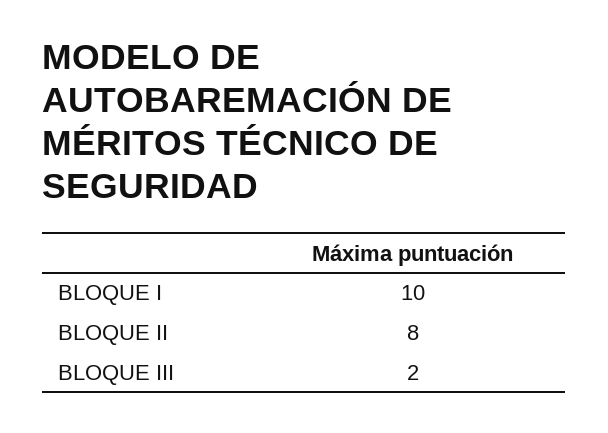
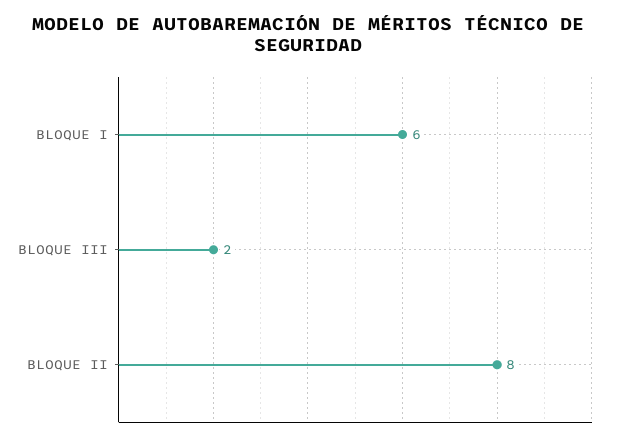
BLOQUE I: 10 -> 6

